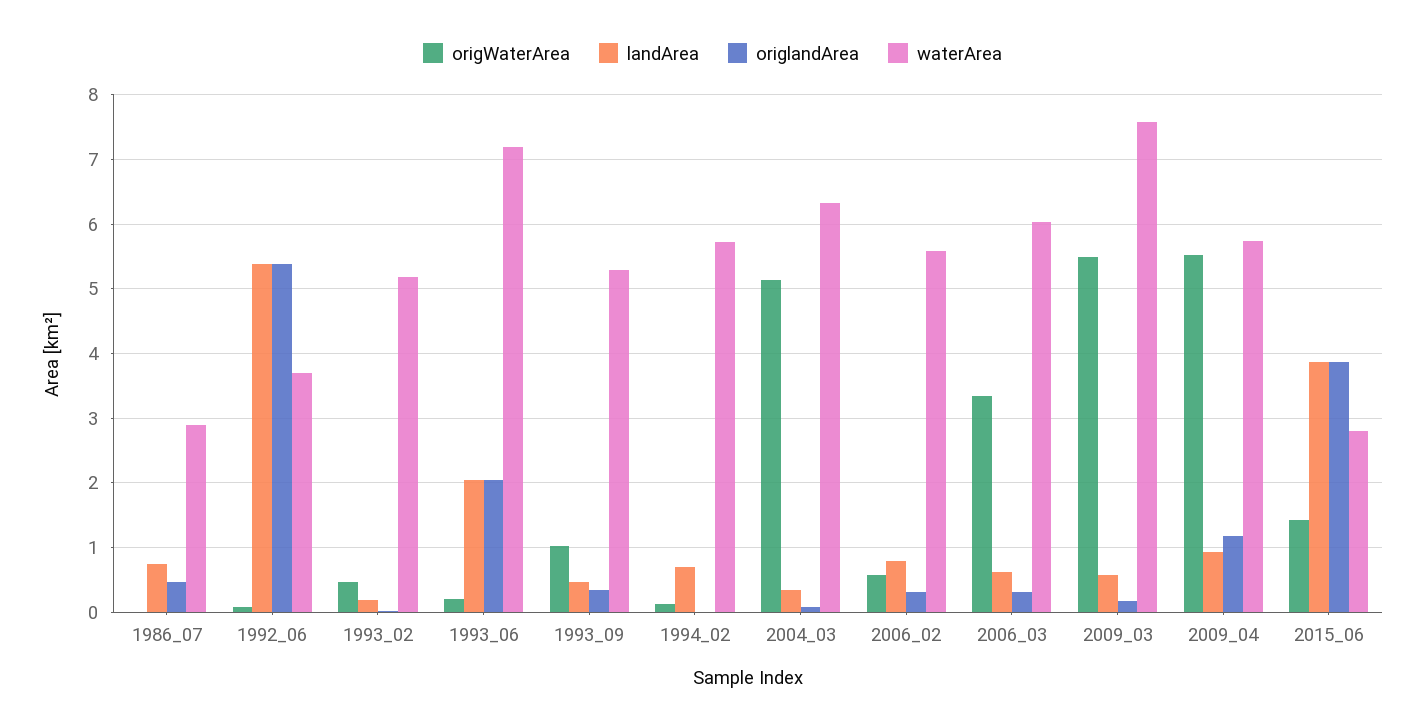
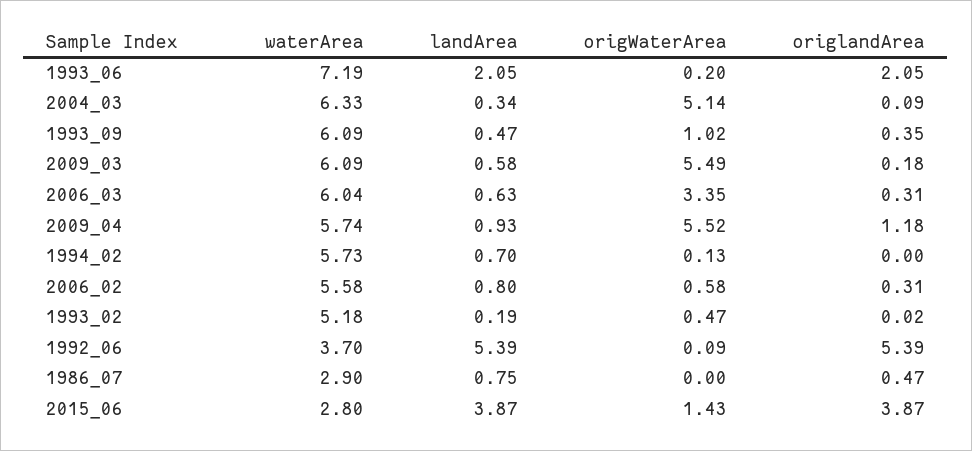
waterArea, 1993_09: 5.3 -> 6.09
waterArea, 2009_03: 7.6 -> 6.09

